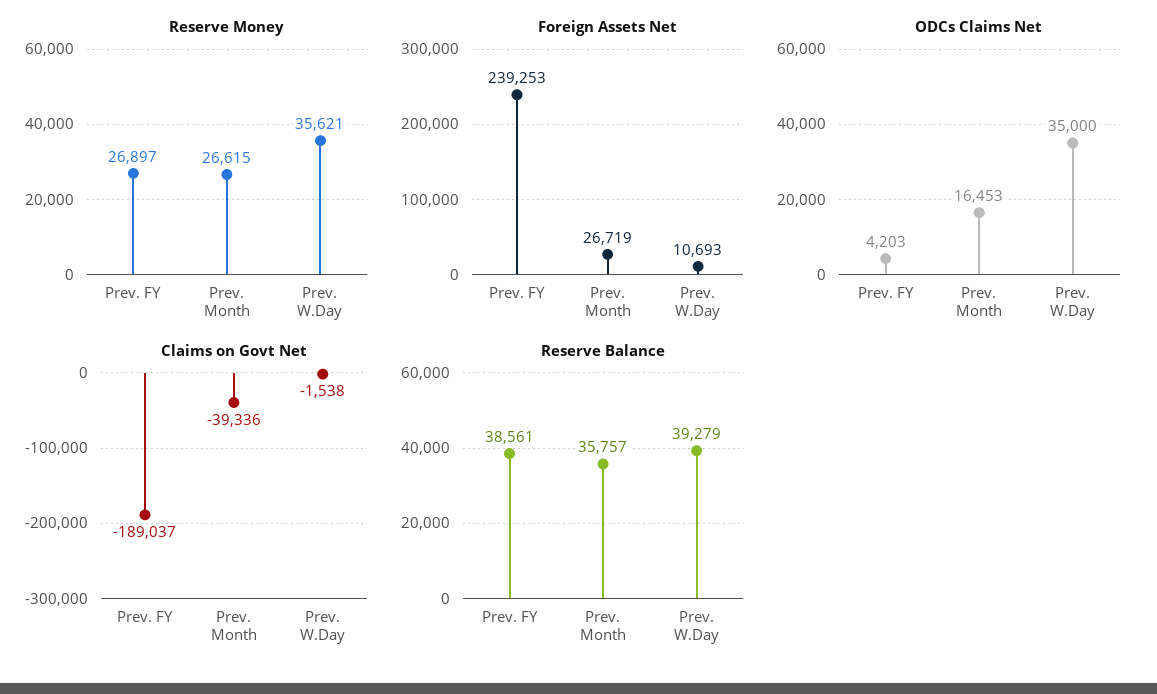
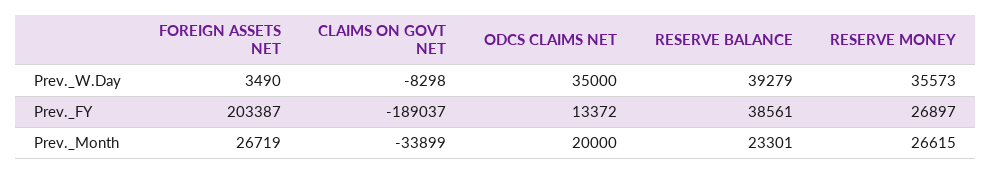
Reserve Money, Prev. W.Day: 35621 -> 35573
Foreign Assets Net, Prev. FY: 239253 -> 203387
Foreign Assets Net, Prev. W.Day: 10693 -> 3490
ODCs Claims Net, Prev. FY: 4203 -> 13372
ODCs Claims Net, Prev. Month: 16453 -> 20000
Claims on Govt Net, Prev. Month: -39336 -> -33899
Claims on Govt Net, Prev. W.Day: -1538 -> -8298
Reserve Balance, Prev. Month: 35757 -> 23301

